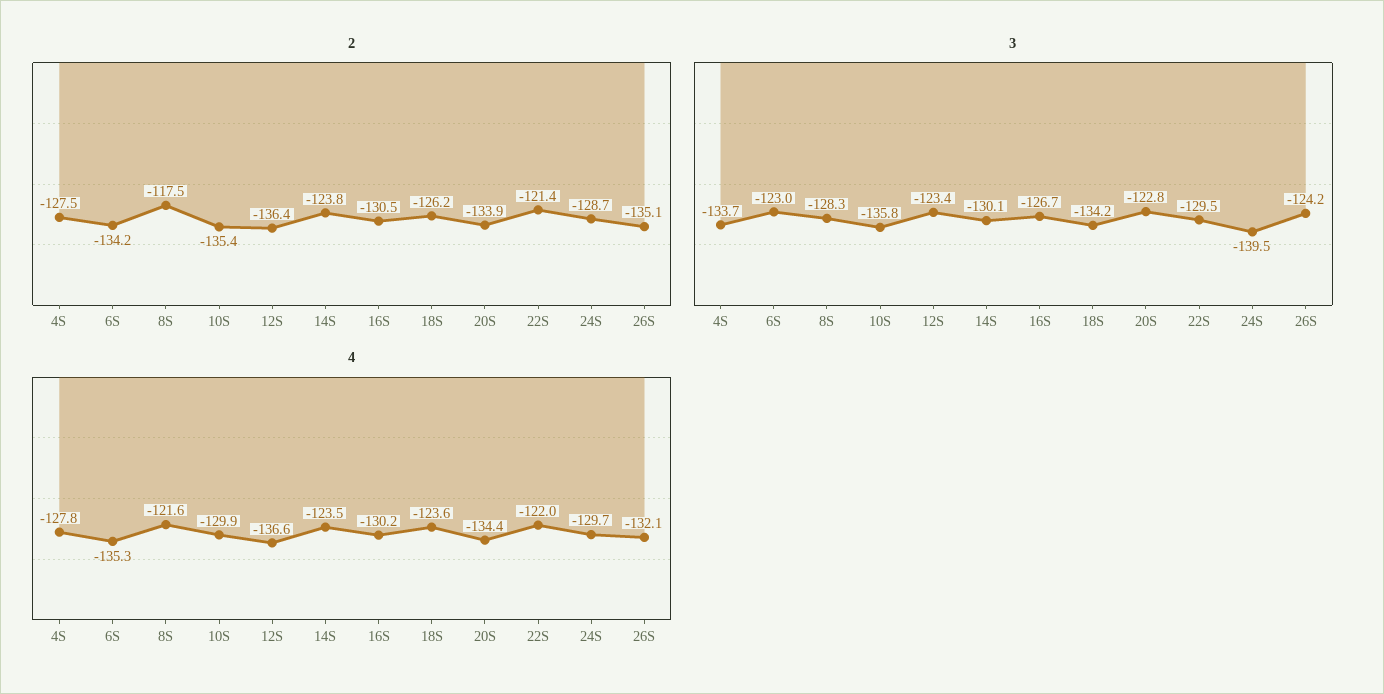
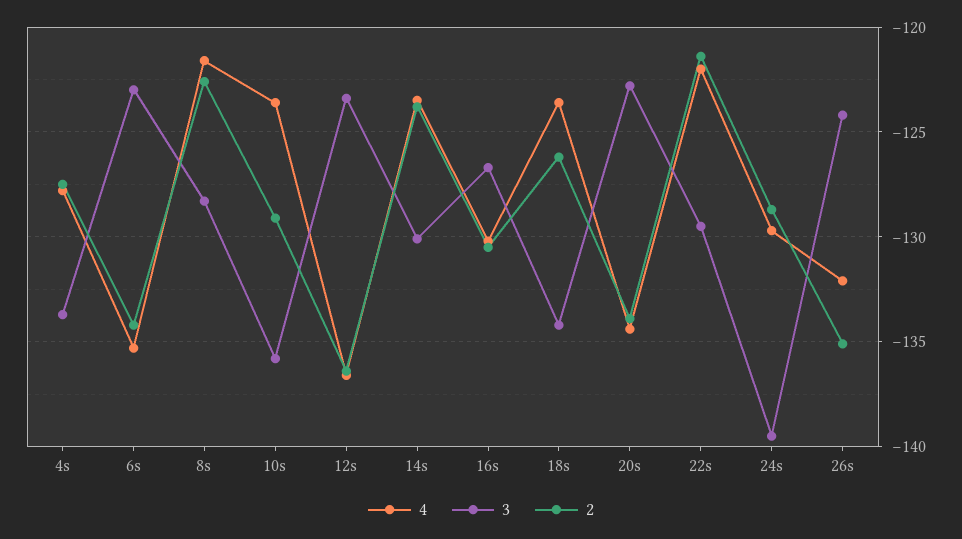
2, 8S: -117.5 -> -122.5
2, 10S: -135.4 -> -129
4, 10S: -129.9 -> -123.5

